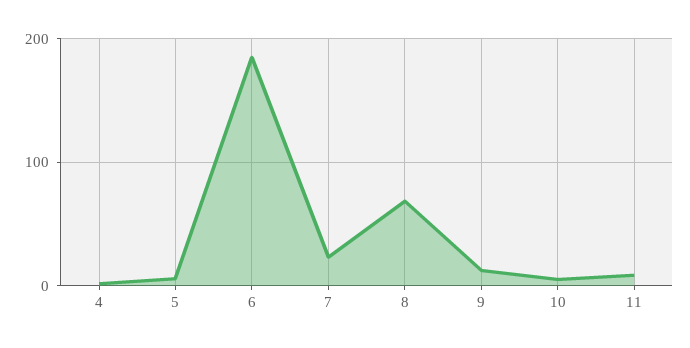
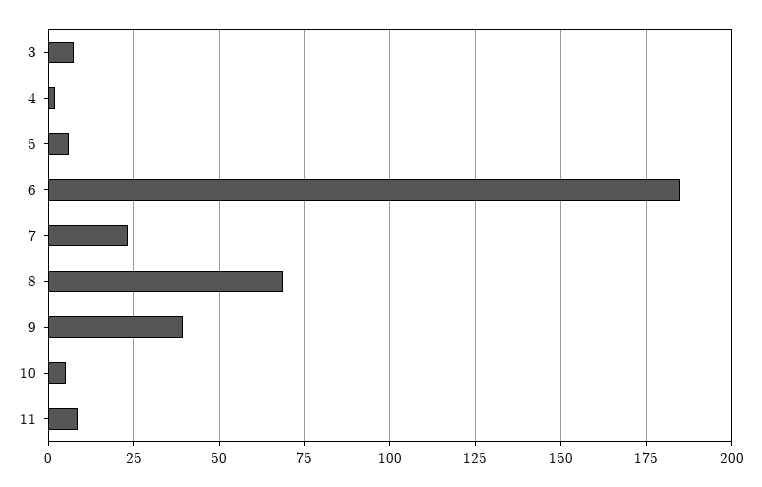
9: 10 -> 40
3: none -> 7.5

